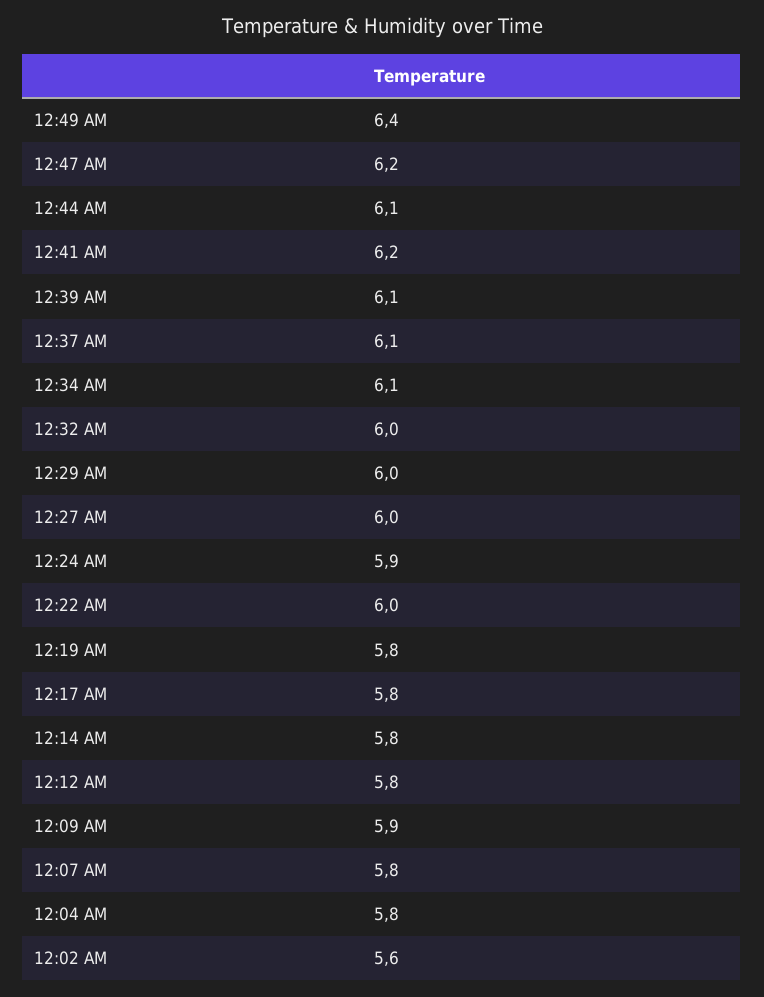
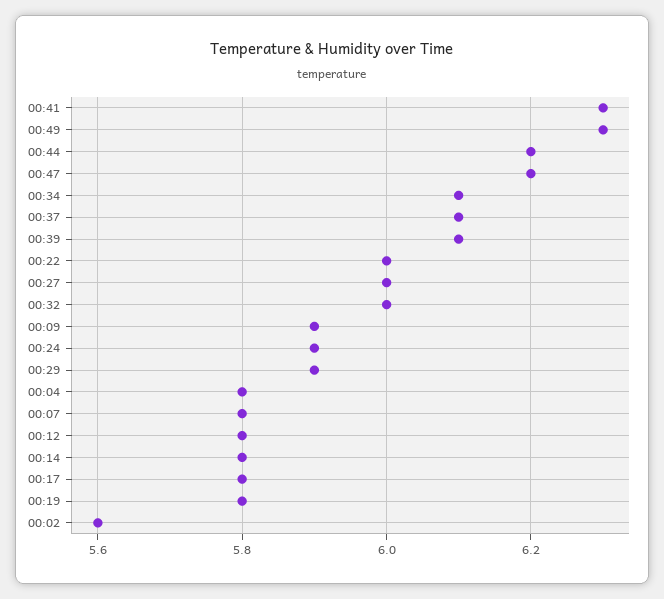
12:49 AM: 6.4 -> 6.3
12:44 AM: 6.1 -> 6.2
12:41 AM: 6.2 -> 6.3
12:29 AM: 6 -> 5.9

